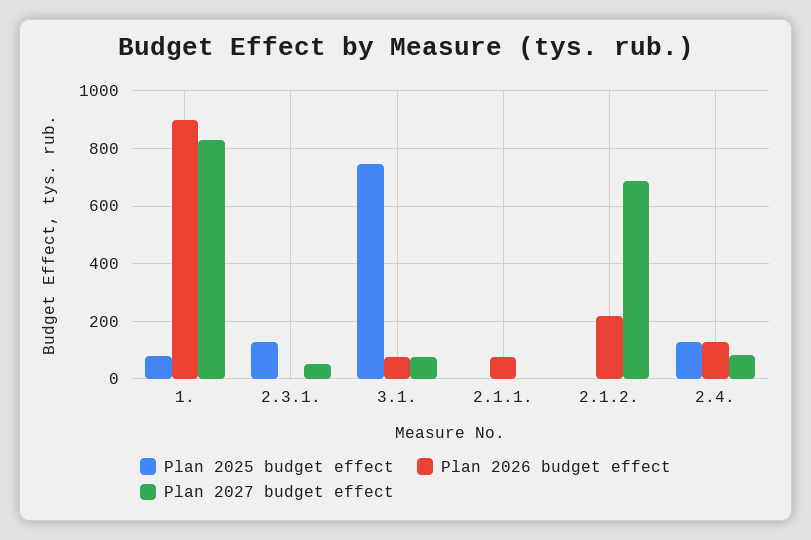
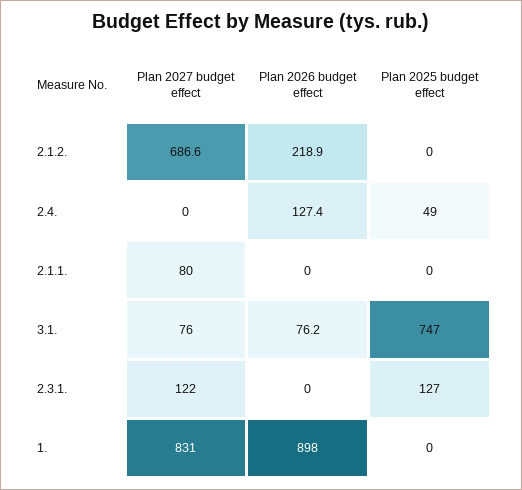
Plan 2025 budget effect, 1.: 75 -> 0
Plan 2027 budget effect, 2.3.1.: 50 -> 122
Plan 2026 budget effect, 2.1.1.: 75 -> 0
Plan 2027 budget effect, 2.1.1.: 0 -> 80
Plan 2025 budget effect, 2.4.: 125 -> 49
Plan 2027 budget effect, 2.4.: 75 -> 0

